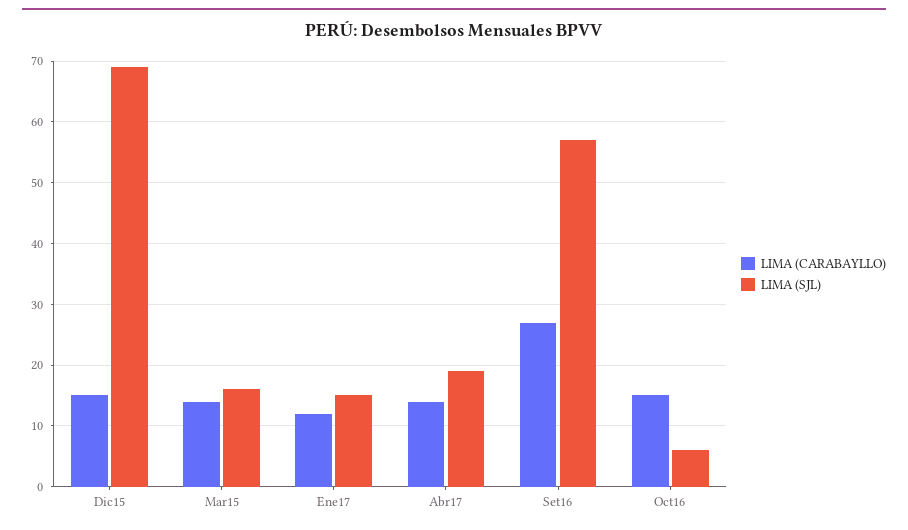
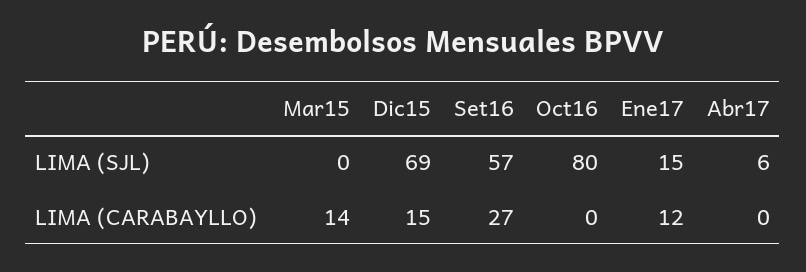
LIMA (SJL), Mar15: 16 -> 0
LIMA (CARABAYLLO), Abr17: 14 -> 0
LIMA (SJL), Abr17: 19 -> 6
LIMA (CARABAYLLO), Oct16: 15 -> 0
LIMA (SJL), Oct16: 6 -> 80

